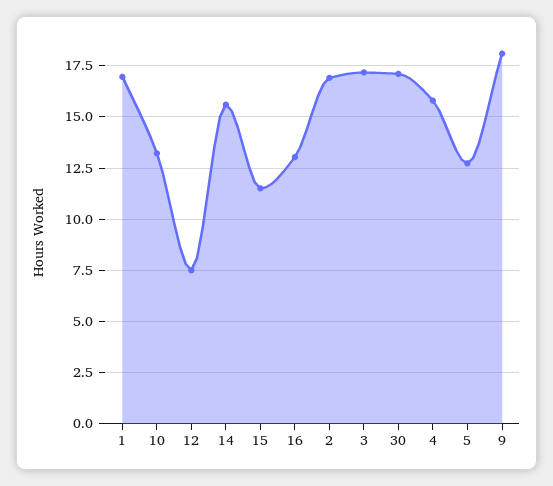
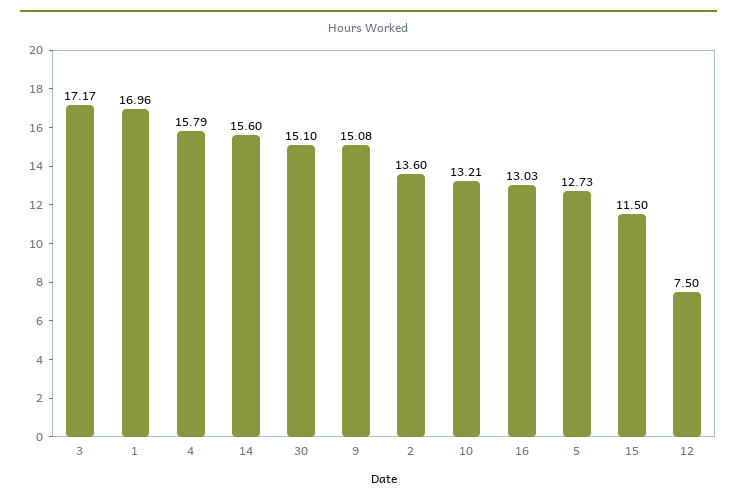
2: 17 -> 13.6
30: 17 -> 15.1
9: 18 -> 15.08

